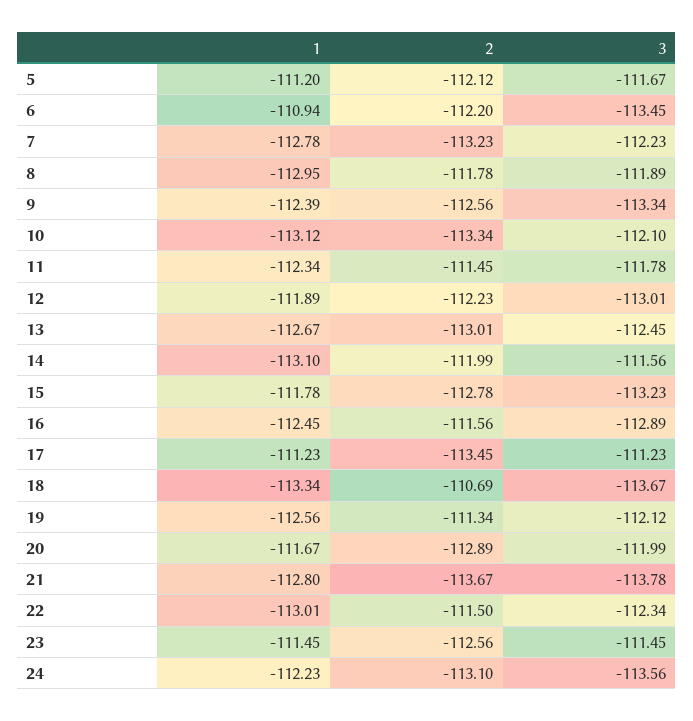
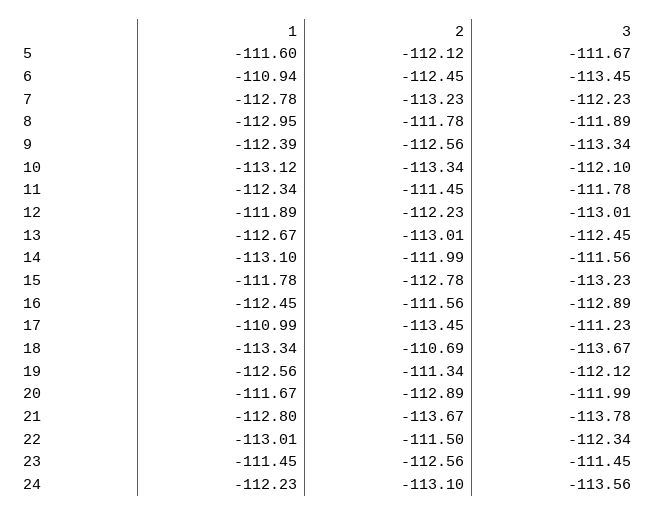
1, 5: -111.2 -> -111.6
2, 6: -112.2 -> -112.45
1, 17: -111.23 -> -110.99

